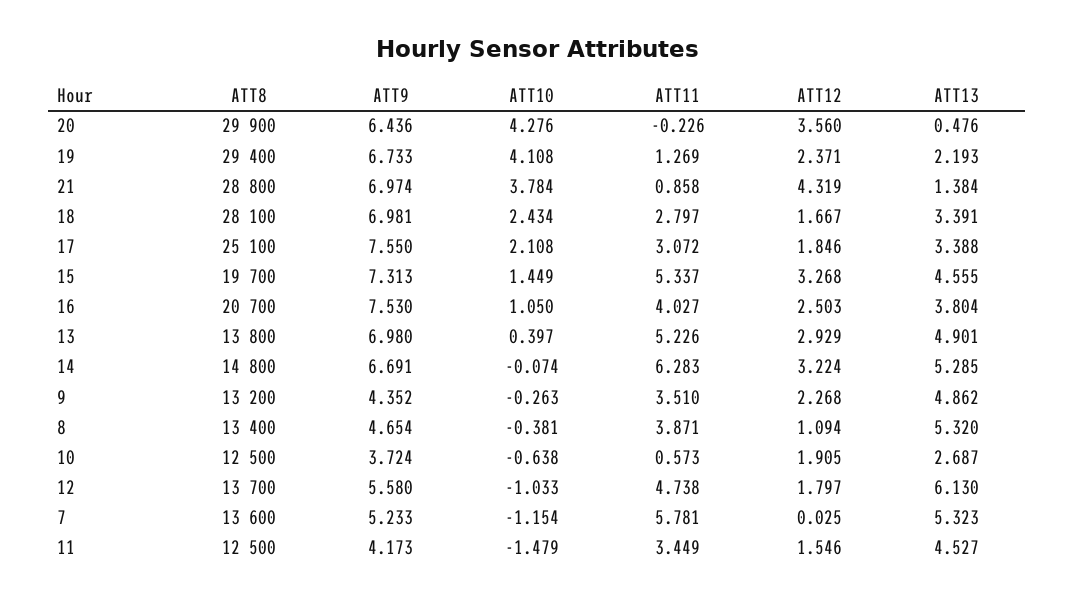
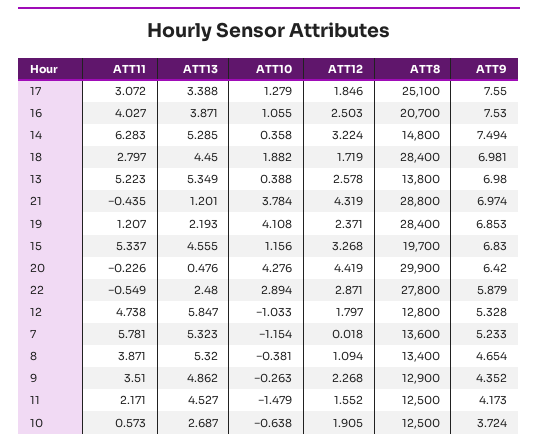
ATT9, 20: 6.436 -> 6.42
ATT12, 20: 3.56 -> 4.419
ATT8, 19: 29400 -> 28400
ATT9, 19: 6.733 -> 6.853
ATT11, 19: 1.269 -> 1.207
ATT11, 21: 0.858 -> -0.435
ATT13, 21: 1.384 -> 1.201
ATT8, 18: 28100 -> 28400
ATT10, 18: 2.434 -> 1.882
ATT12, 18: 1.667 -> 1.719
ATT13, 18: 3.391 -> 4.45
ATT10, 17: 2.108 -> 1.279
ATT9, 15: 7.313 -> 6.83
ATT10, 15: 1.449 -> 1.156
ATT10, 16: 1.05 -> 1.055
ATT13, 16: 3.804 -> 3.871
ATT10, 13: 0.397 -> 0.388
ATT11, 13: 5.226 -> 5.223
ATT12, 13: 2.929 -> 2.578
ATT13, 13: 4.901 -> 5.349
ATT9, 14: 6.691 -> 7.494
ATT10, 14: -0.074 -> 0.358
ATT8, 9: 13200 -> 12900
ATT8, 12: 13700 -> 12800
ATT9, 12: 5.58 -> 5.328
ATT13, 12: 6.13 -> 5.847
ATT12, 7: 0.025 -> 0.018
ATT11, 11: 3.449 -> 2.171
ATT12, 11: 1.546 -> 1.552
ATT11, 22: none -> -0.549
ATT13, 22: none -> 2.48
ATT10, 22: none -> 2.894
ATT12, 22: none -> 2.871
ATT8, 22: none -> 27800
ATT9, 22: none -> 5.879

